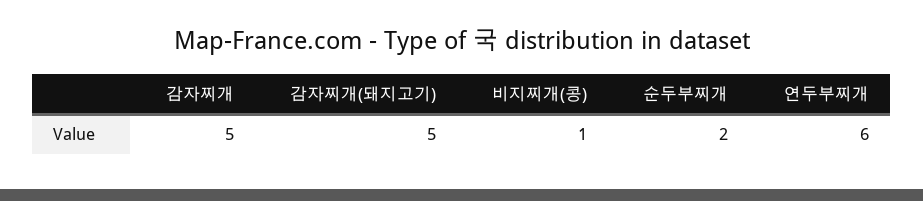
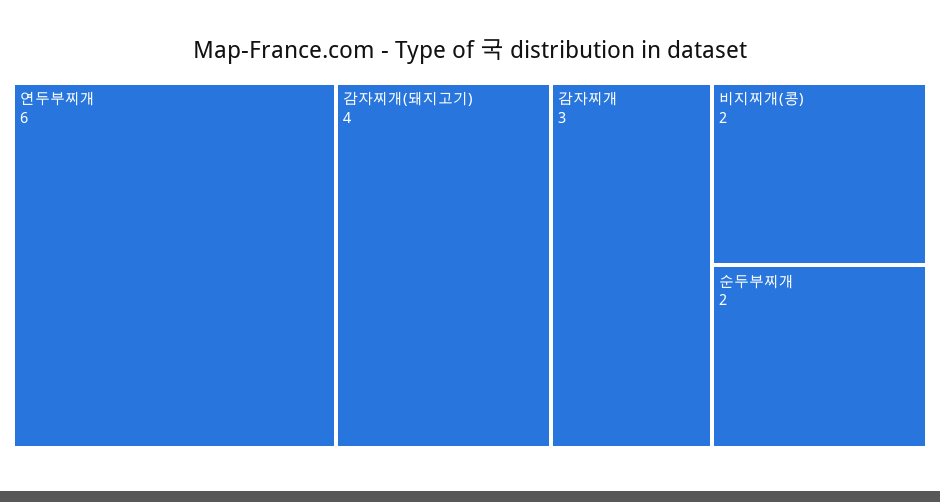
감자찌개: 5 -> 3
감자찌개(돼지고기): 5 -> 4
비지찌개(콩): 1 -> 2

